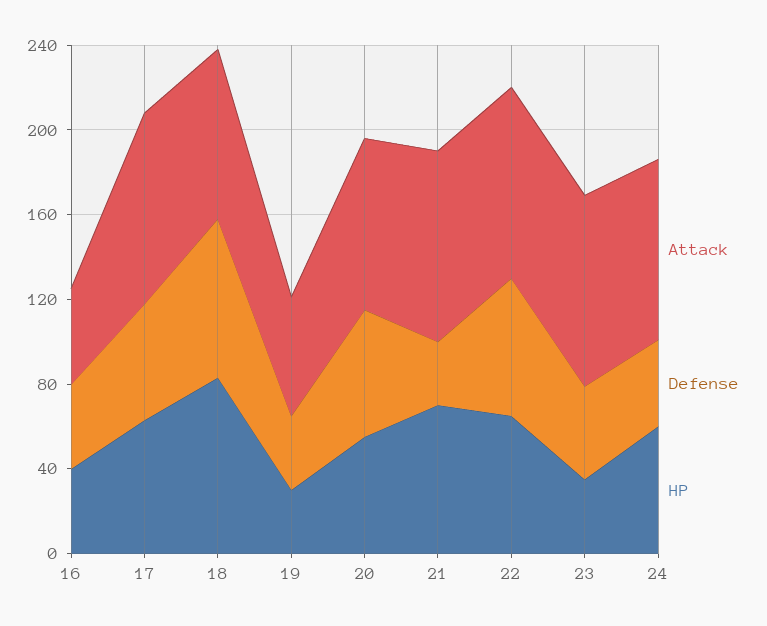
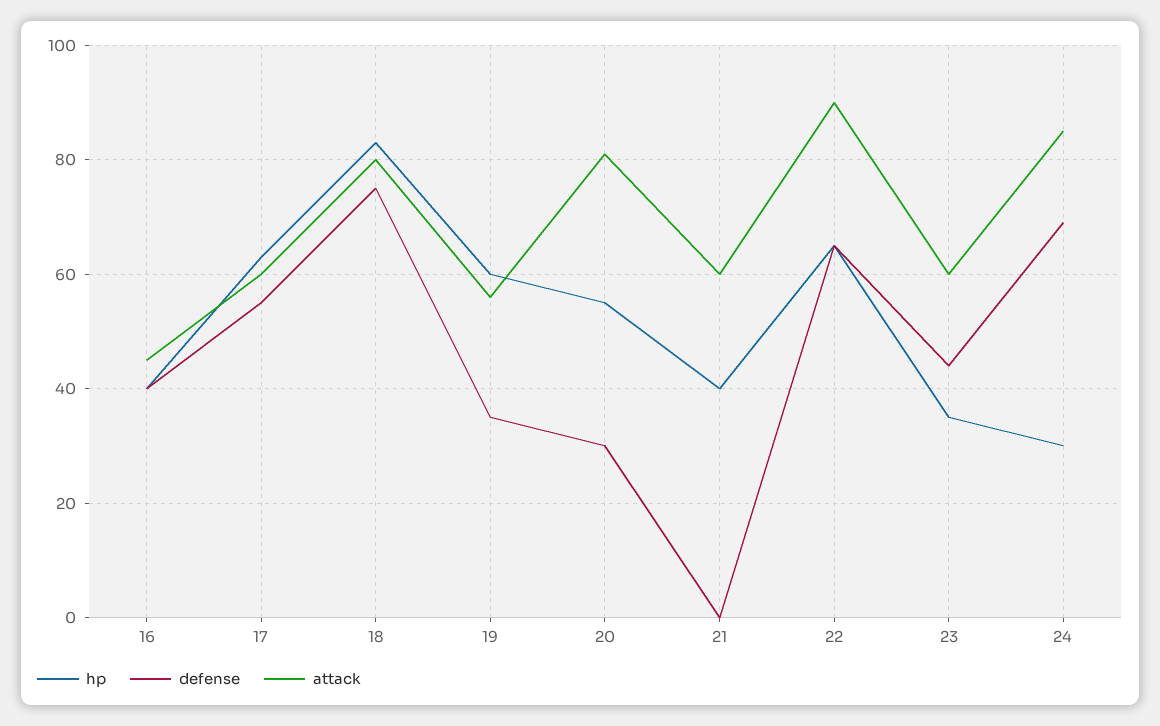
Attack, 17: 90 -> 60
HP, 19: 30 -> 60
Defense, 20: 60 -> 30
Attack, 21: 90 -> 60
Defense, 21: 30 -> 0
HP, 21: 70 -> 40
Attack, 23: 90 -> 60
Defense, 24: 40 -> 70
HP, 24: 60 -> 30

